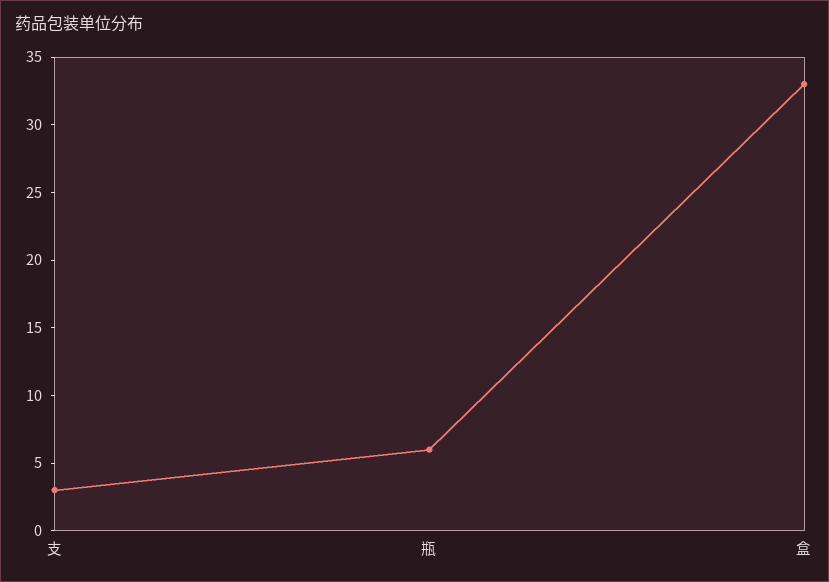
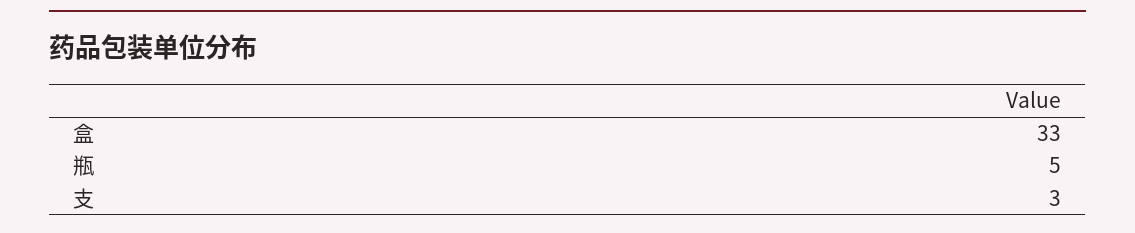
瓶: 6 -> 5

